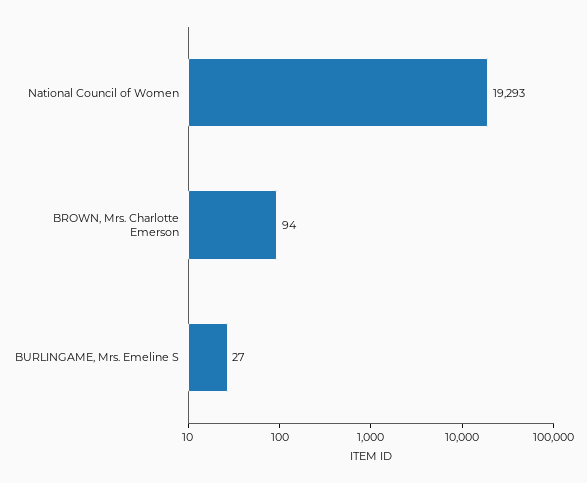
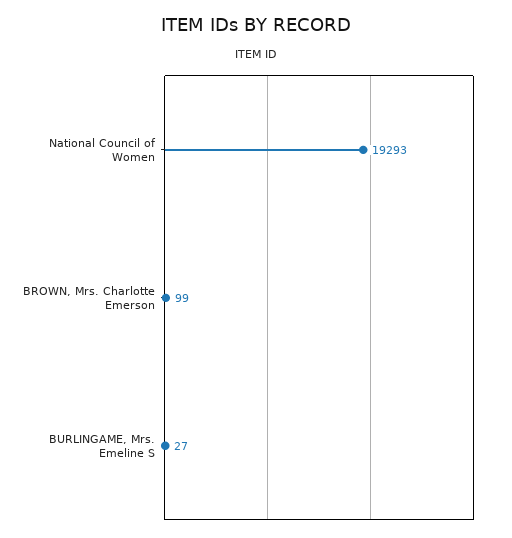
BROWN, Mrs. Charlotte Emerson: 94 -> 99

